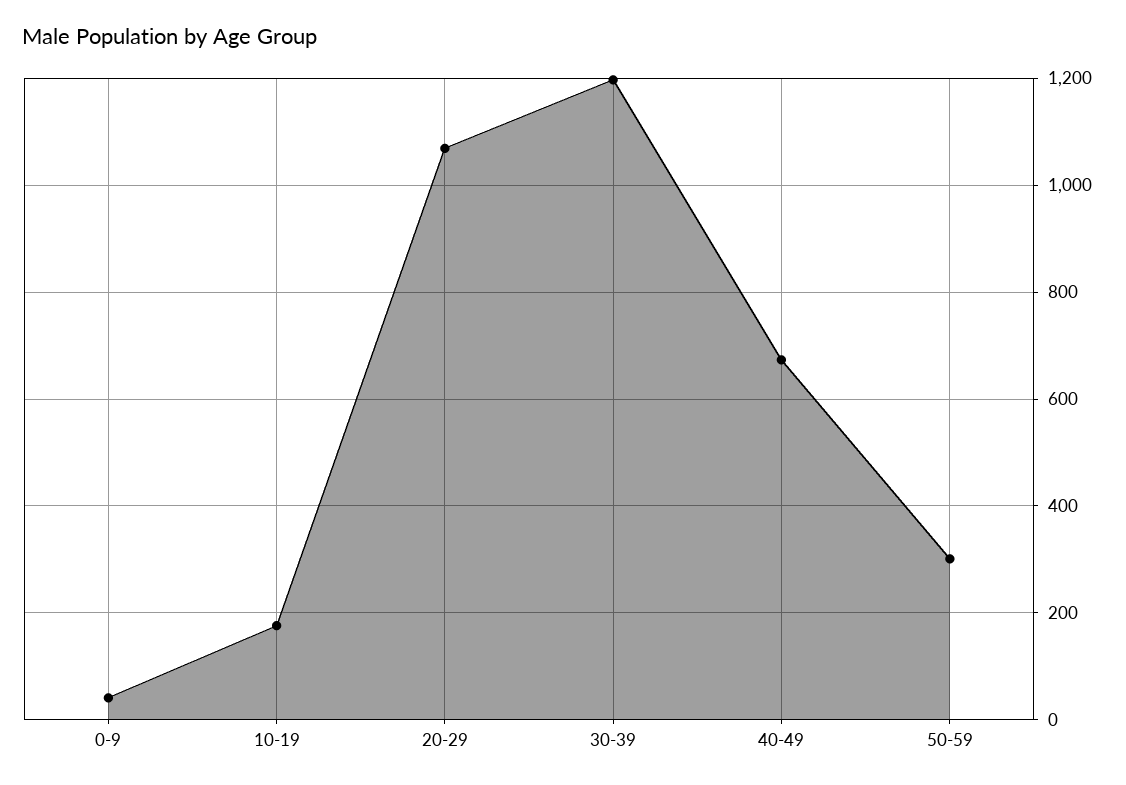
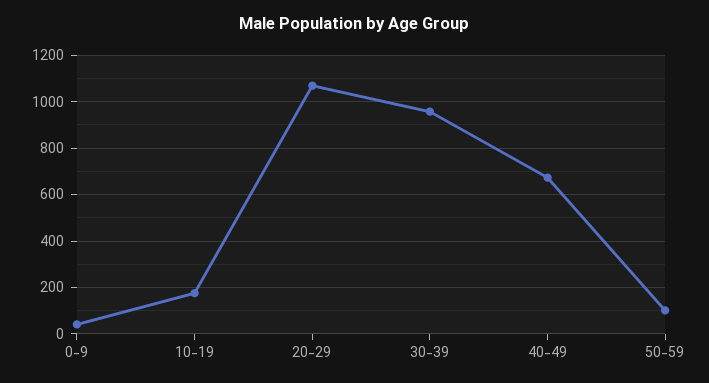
30-39: 1200 -> 950
50-59: 300 -> 100

